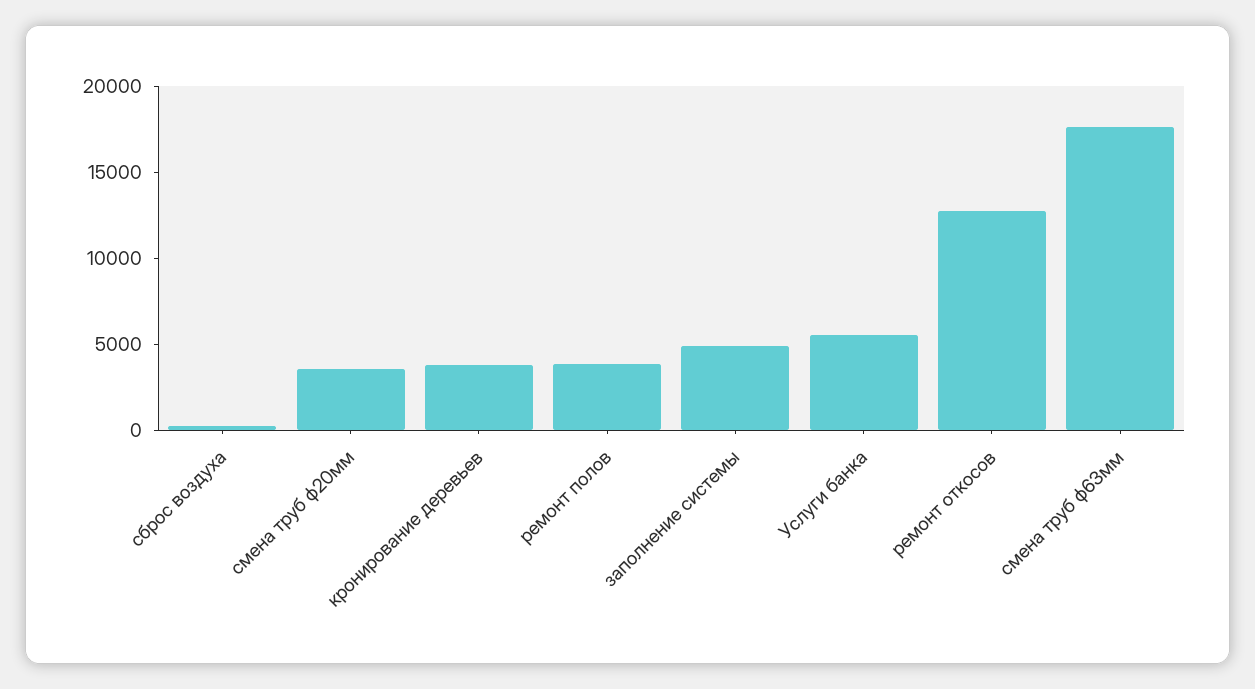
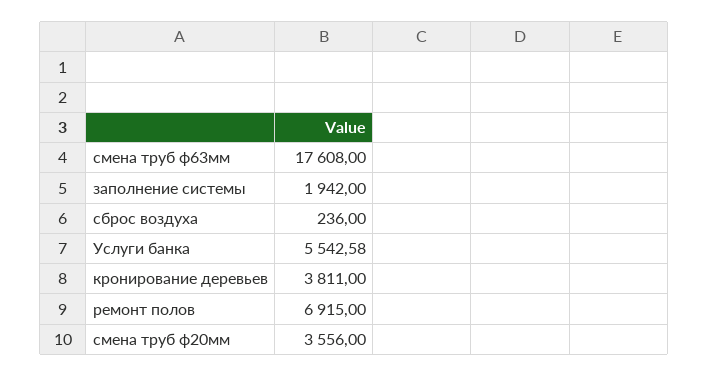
ремонт полов: 4000 -> 6915
заполнение системы: 5000 -> 1942
ремонт откосов: 13000 -> none

